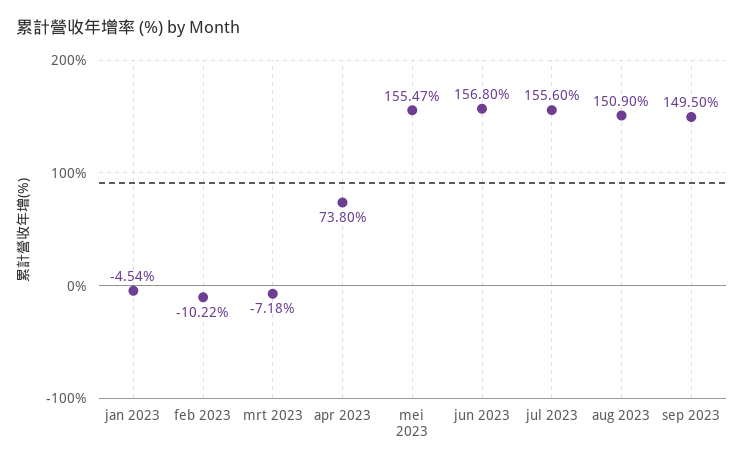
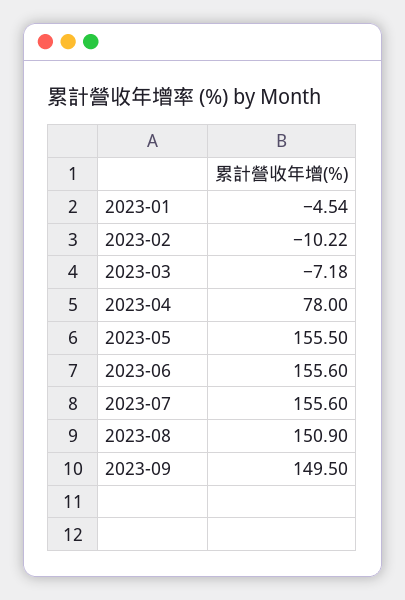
apr 2023: 73.8 -> 78
mei 2023: 155.47 -> 155.5
jun 2023: 156.8 -> 155.6

